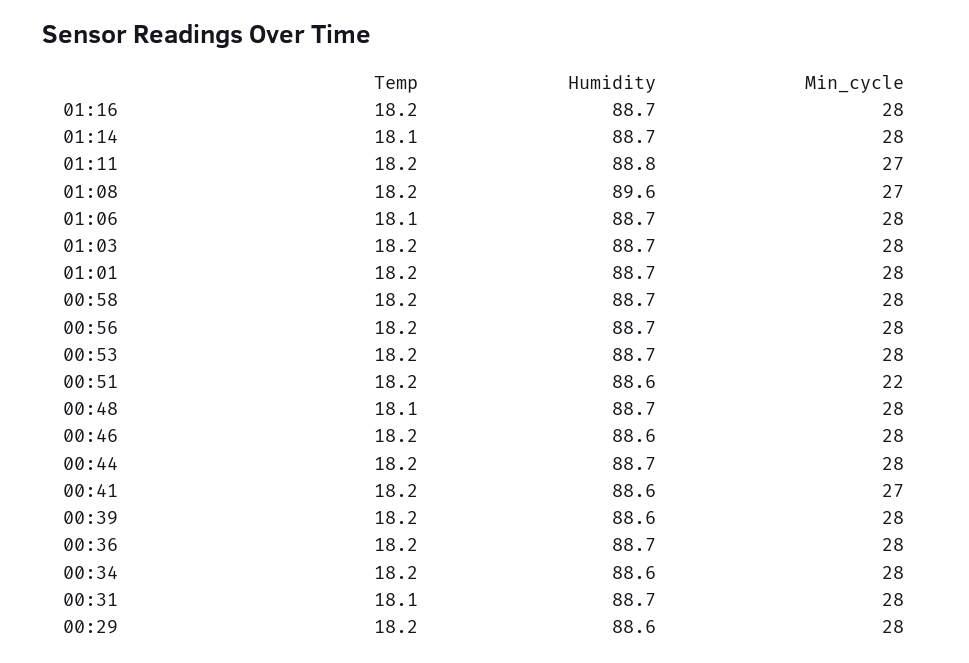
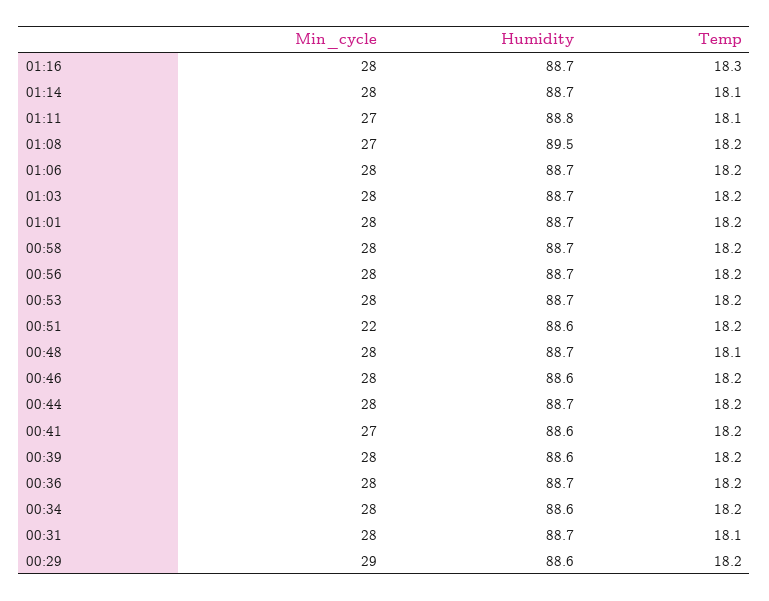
Temp, 01:16: 18.2 -> 18.3
Temp, 01:11: 18.2 -> 18.1
Humidity, 01:08: 89.6 -> 89.5
Temp, 01:06: 18.1 -> 18.2
Min_cycle, 00:29: 28 -> 29

